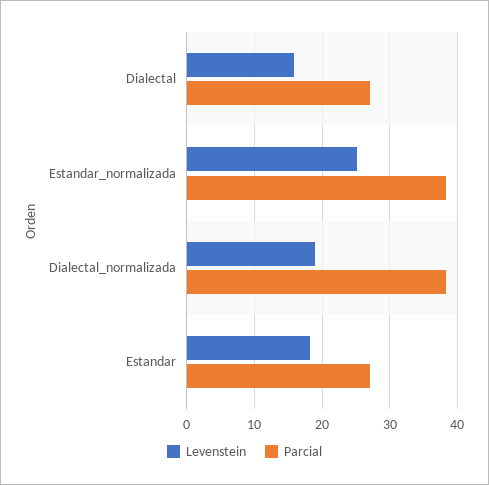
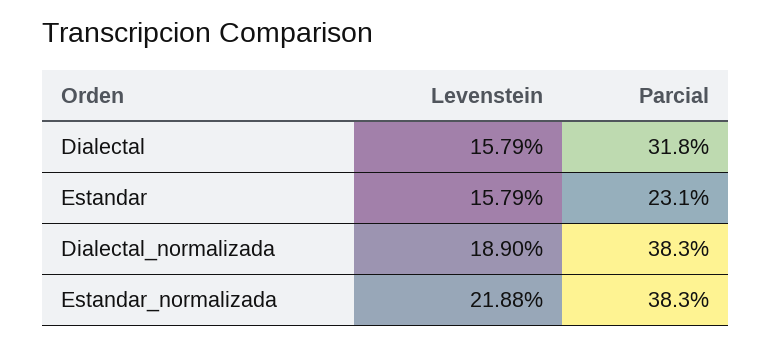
Parcial, Dialectal: 27 -> 31.8
Levenstein, Estandar_normalizada: 25 -> 21.88
Levenstein, Estandar: 18 -> 15.79
Parcial, Estandar: 27 -> 23.1

